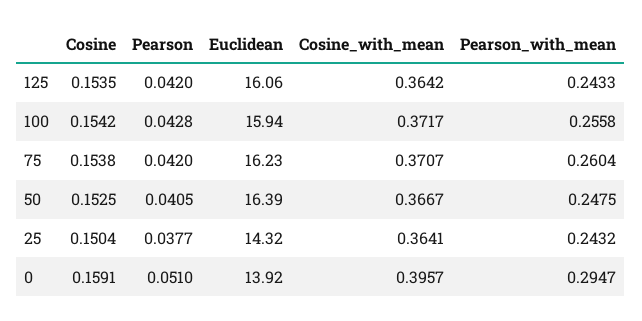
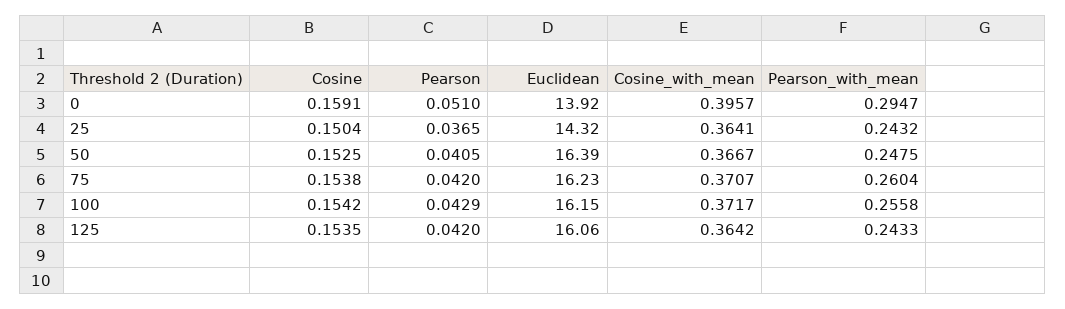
Pearson, 100: 0.0428 -> 0.0429
Euclidean, 100: 15.94 -> 16.15
Pearson, 25: 0.0377 -> 0.0365

